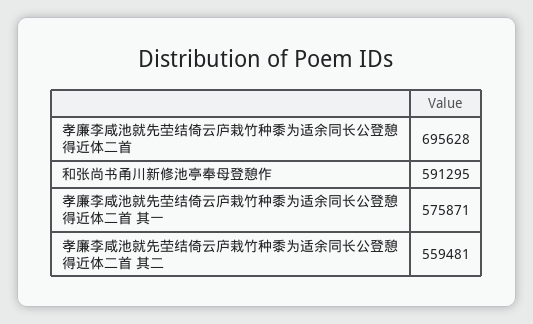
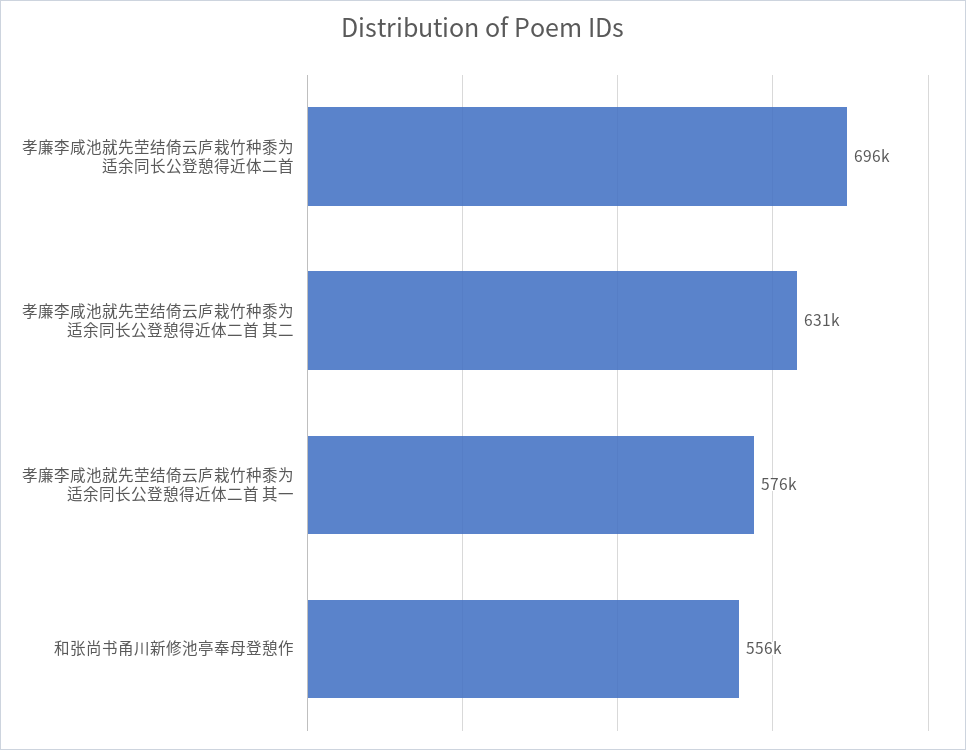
和张尚书甬川新修池亭奉母登憩作: 591295 -> 556000
孝廉李咸池就先茔结倚云庐栽竹种黍为适余同长公登憩得近体二首 其二: 559481 -> 631000

